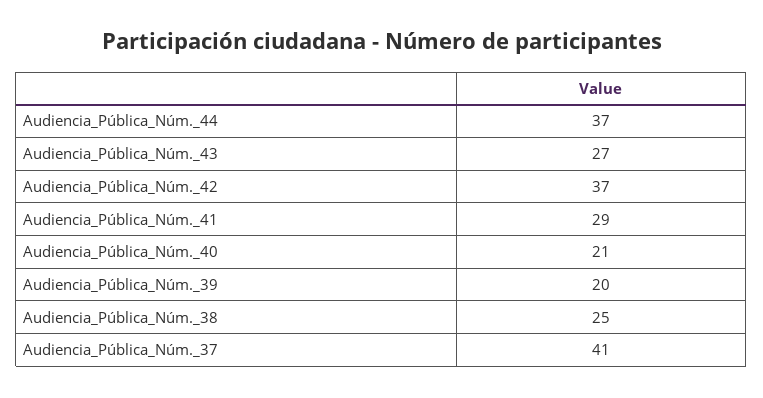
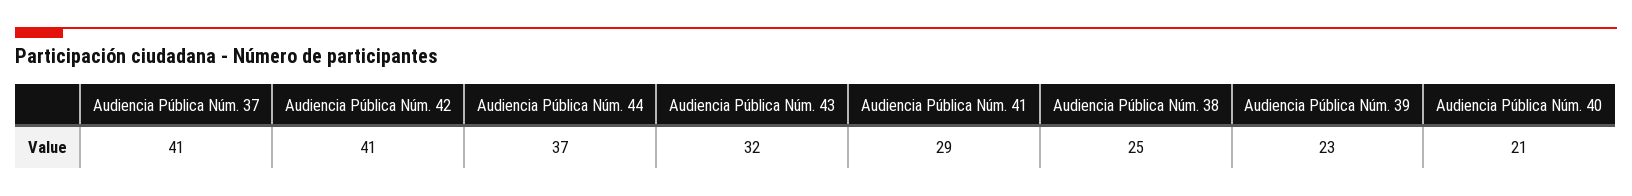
Audiencia_Pública_Núm._43: 27 -> 32
Audiencia_Pública_Núm._42: 37 -> 41
Audiencia_Pública_Núm._39: 20 -> 23

